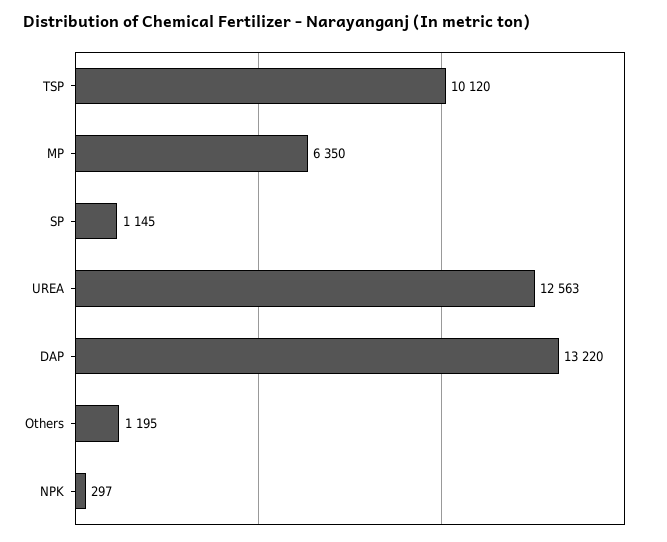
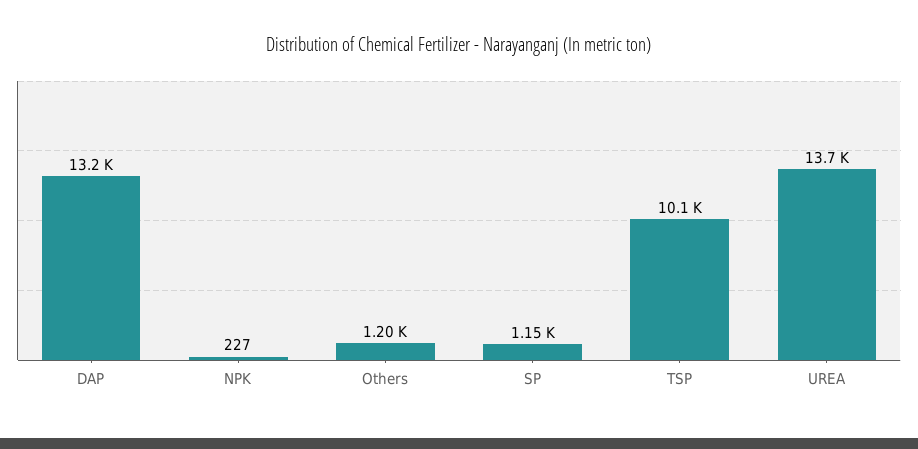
MP: 6350 -> none
UREA: 12563 -> 13700
NPK: 297 -> 227

